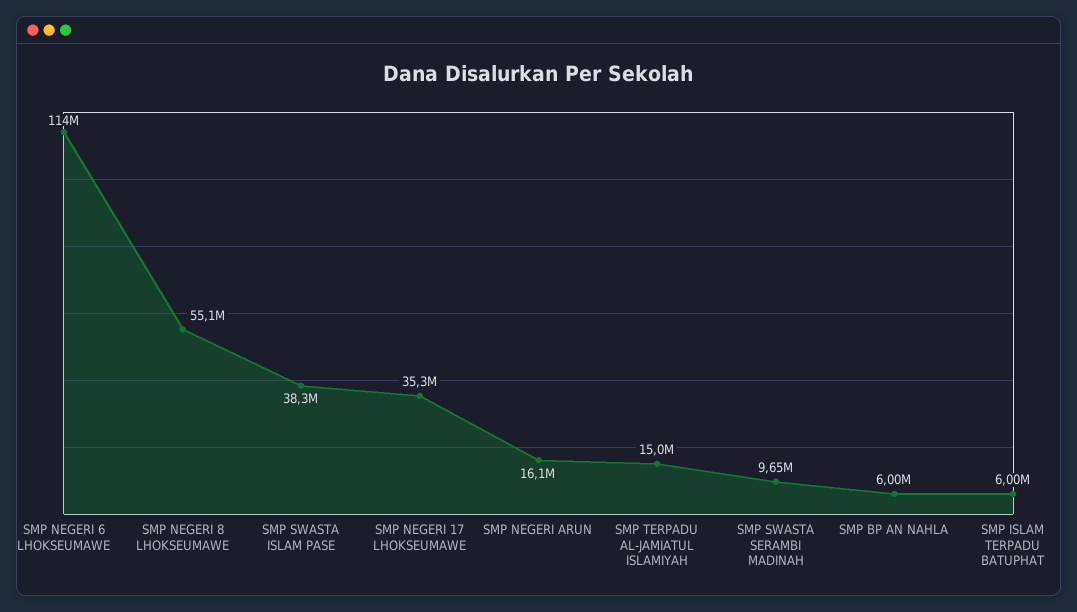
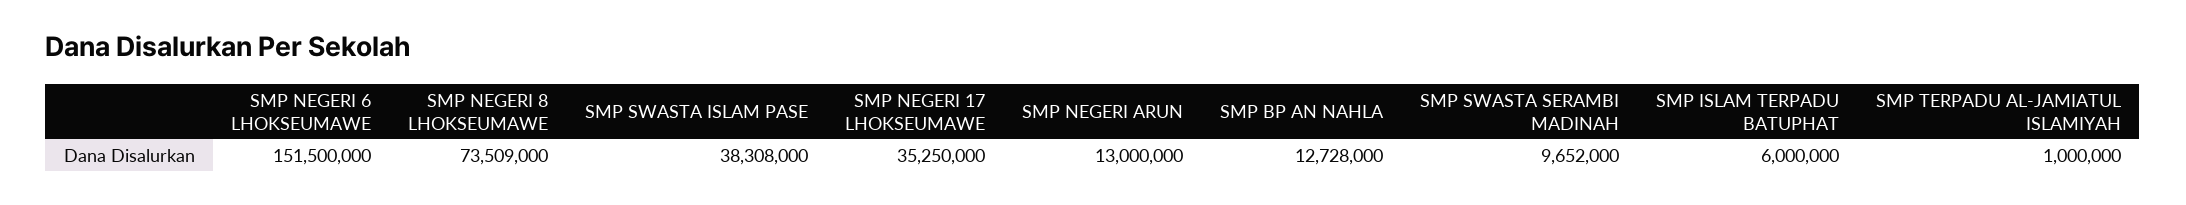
SMP NEGERI 6 LHOKSEUMAWE: 114000000 -> 151500000
SMP NEGERI 8 LHOKSEUMAWE: 55100000 -> 73509000
SMP NEGERI ARUN: 16100000 -> 13000000
SMP TERPADU AL-JAMIATUL ISLAMIYAH: 15000000 -> 1000000
SMP BP AN NAHLA: 6000000 -> 12728000

